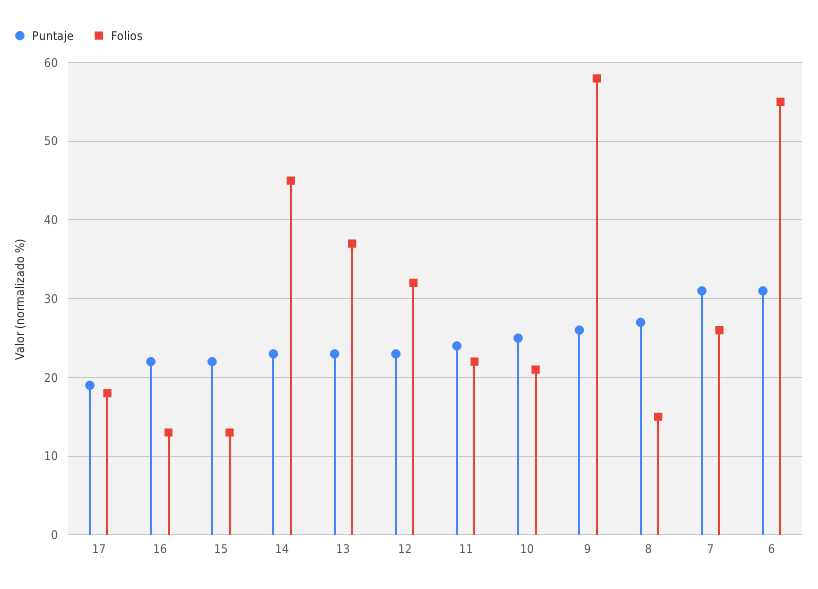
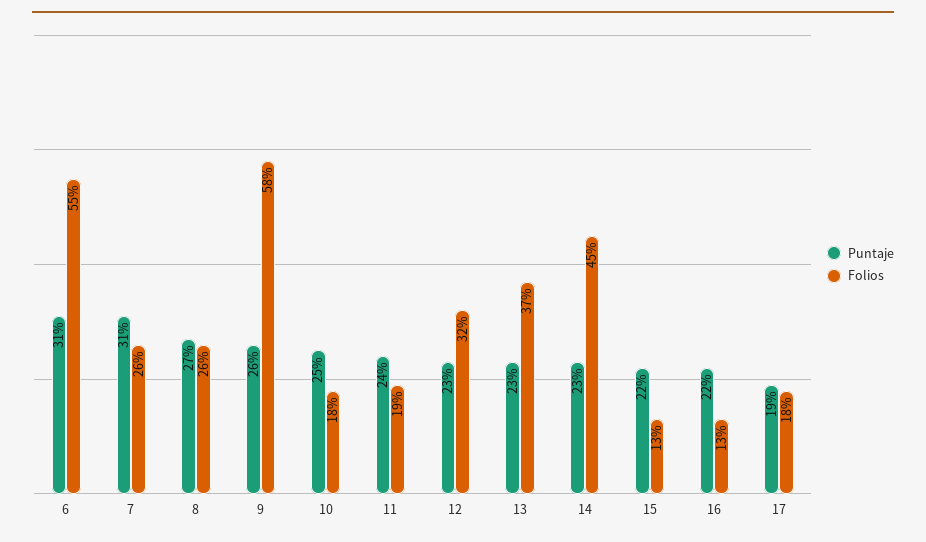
Folios, 11: 22 -> 19
Folios, 10: 21 -> 18
Folios, 8: 15 -> 26

